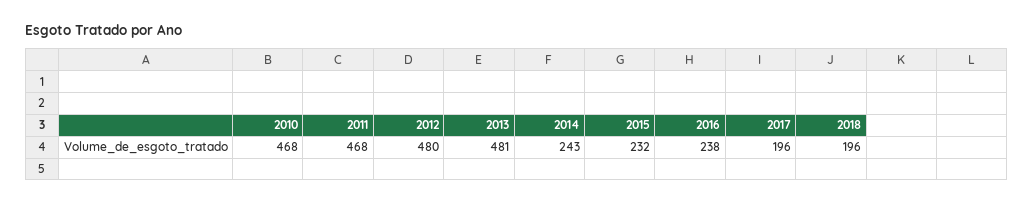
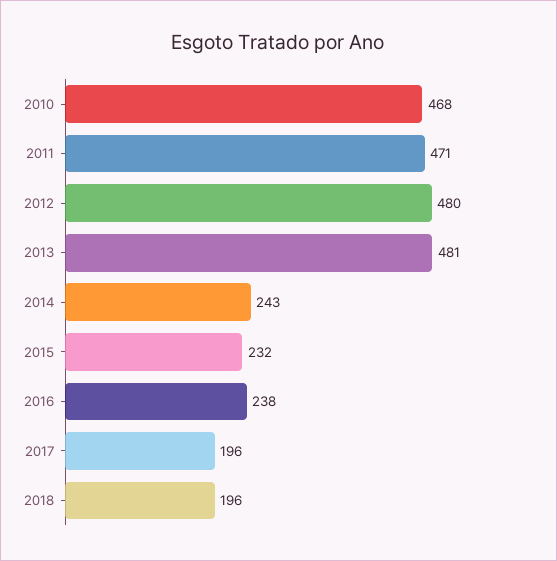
2011: 468 -> 471

